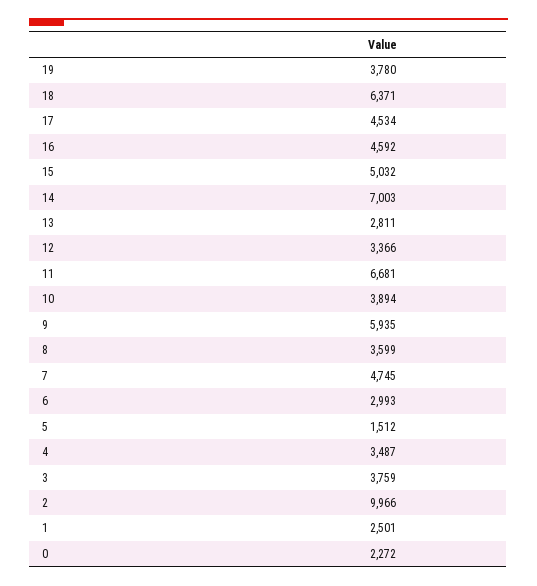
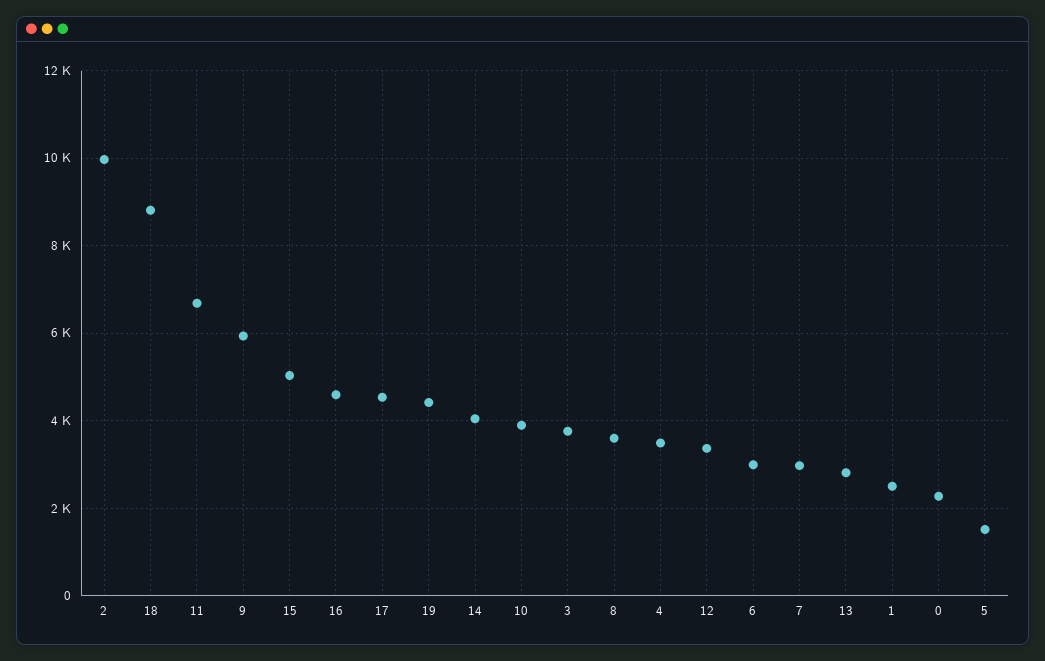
19: 3780 -> 4400
18: 6371 -> 8800
14: 7003 -> 4000
7: 4745 -> 3000

